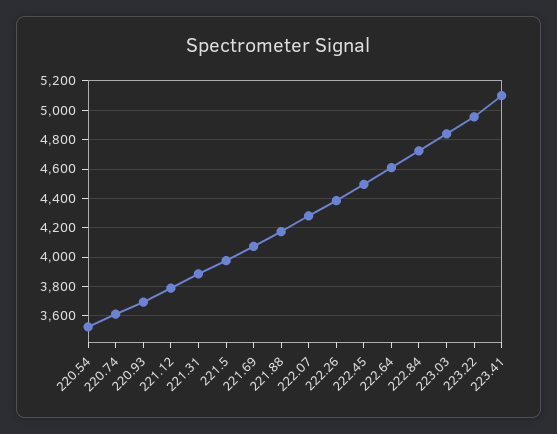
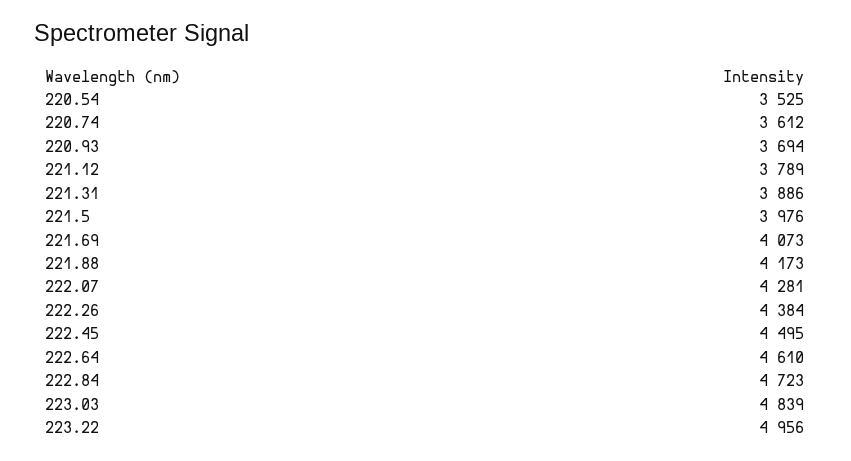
223.41: 5100 -> none

